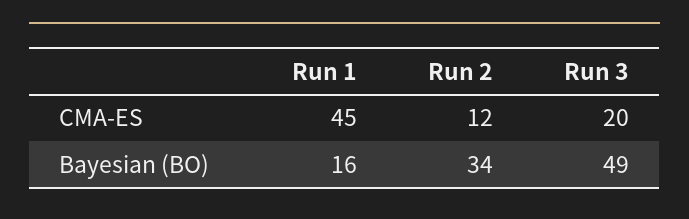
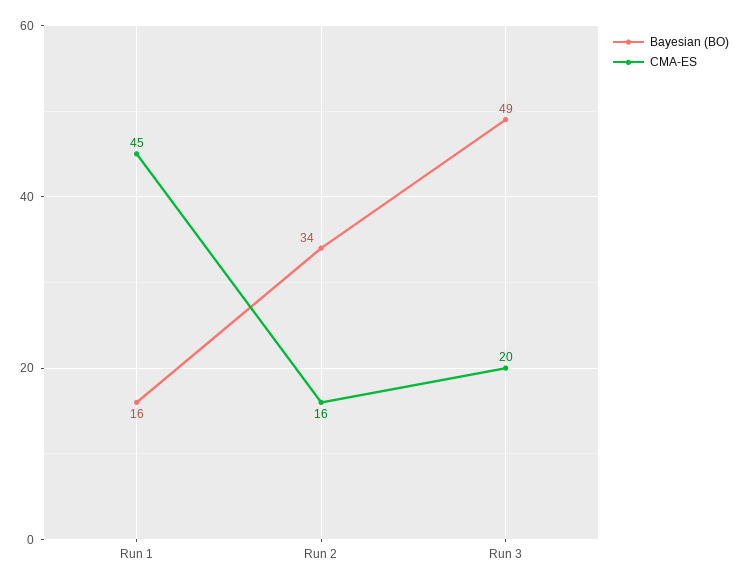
CMA-ES, Run 2: 12 -> 16

